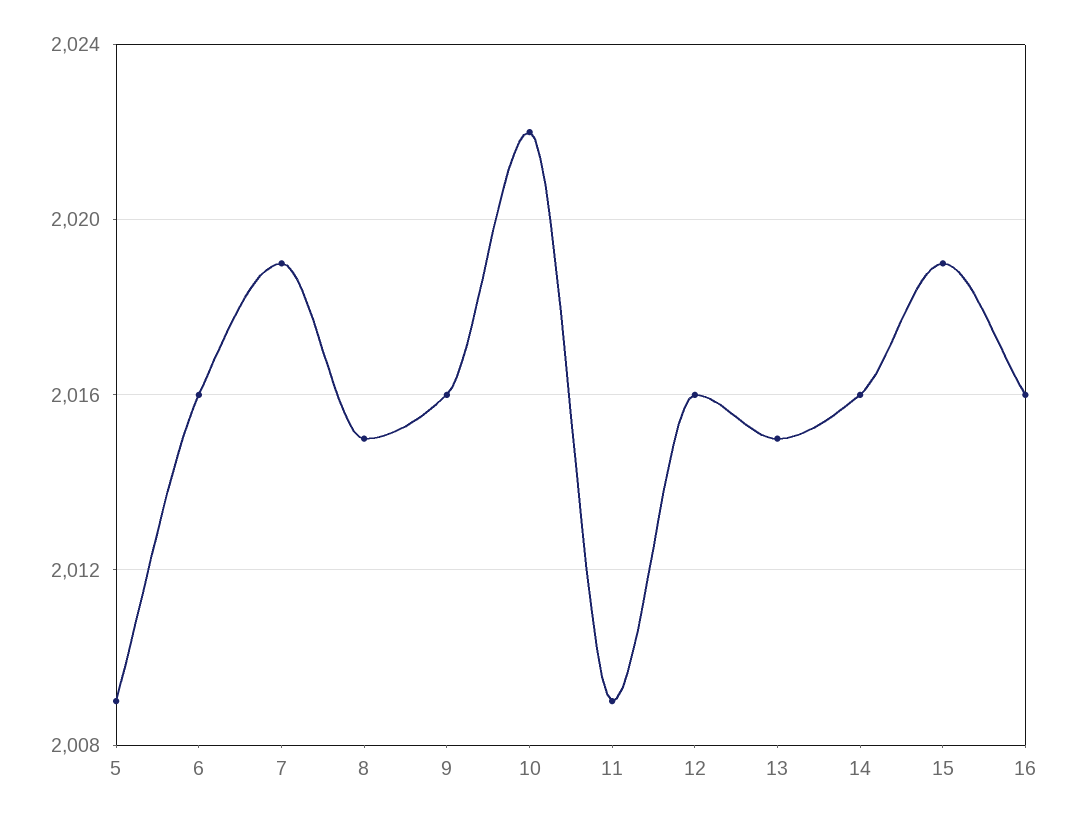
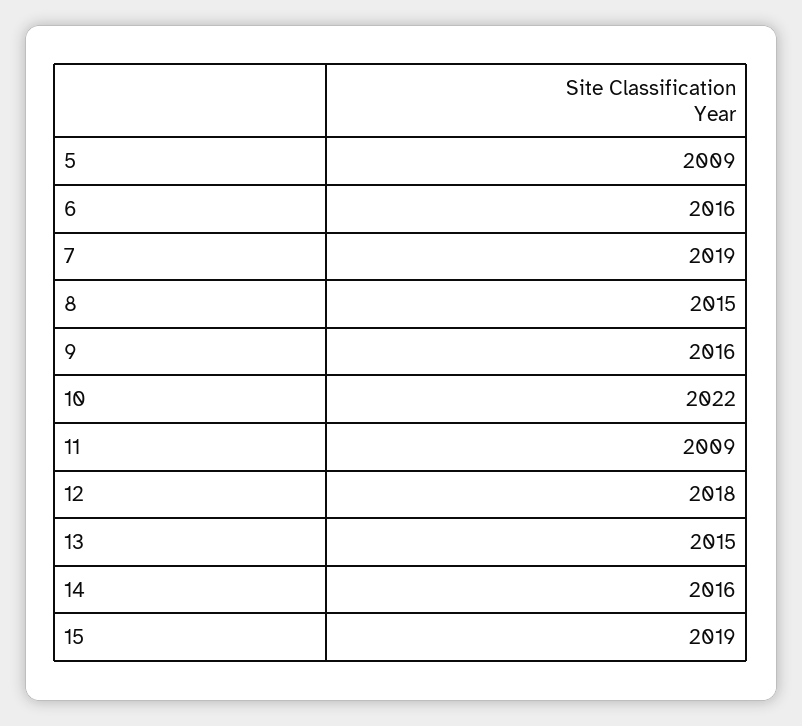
12: 2016 -> 2018
16: 2016 -> none

